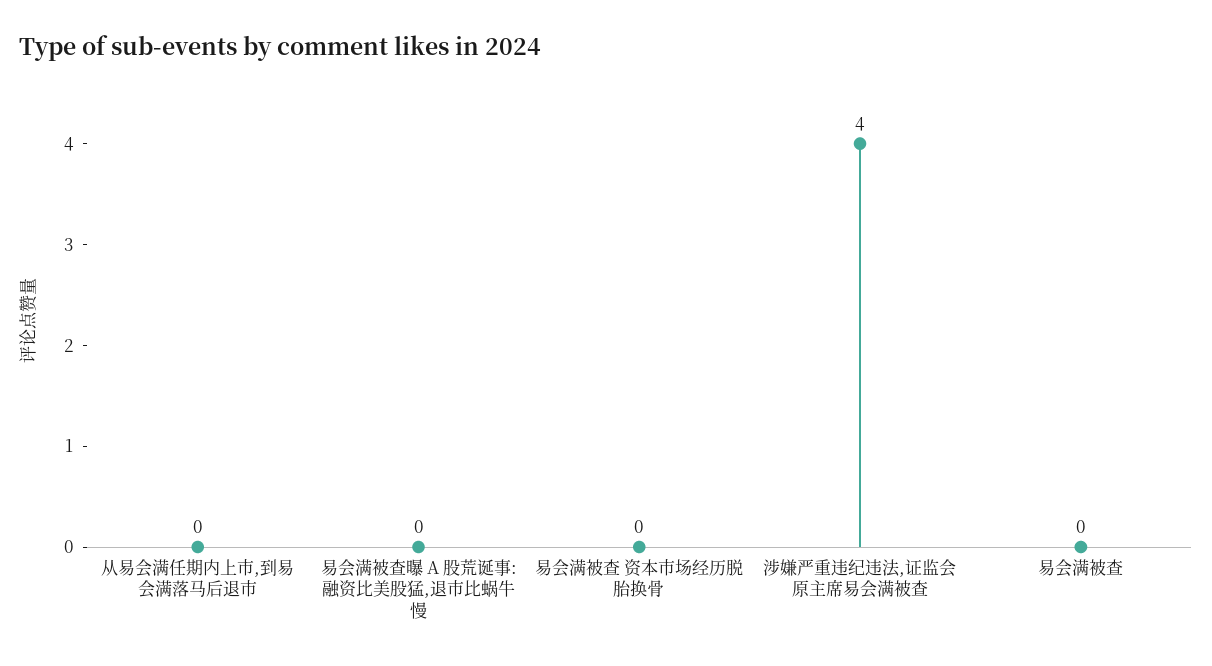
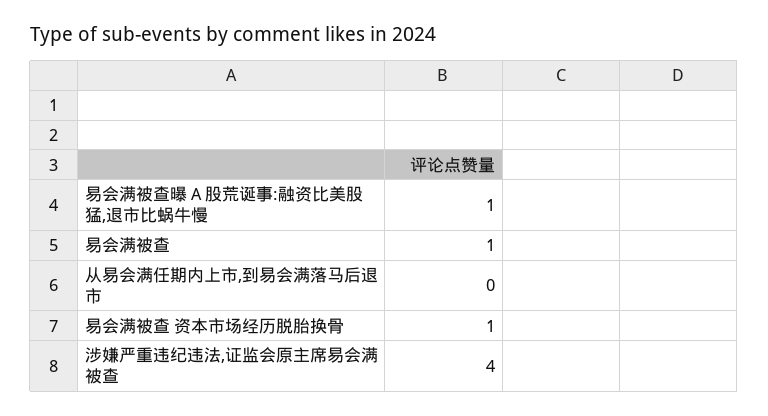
易会满被查曝 A 股荒诞事:融资比美股猛,退市比蜗牛慢: 0 -> 1
易会满被查 资本市场经历脱胎换骨: 0 -> 1
易会满被查: 0 -> 1

